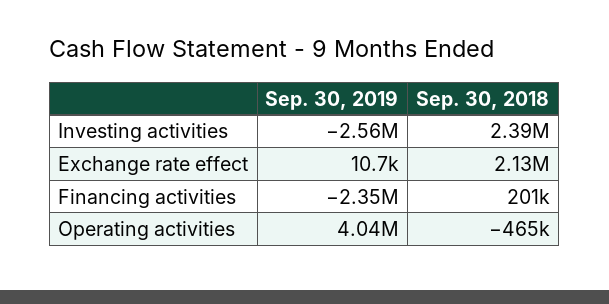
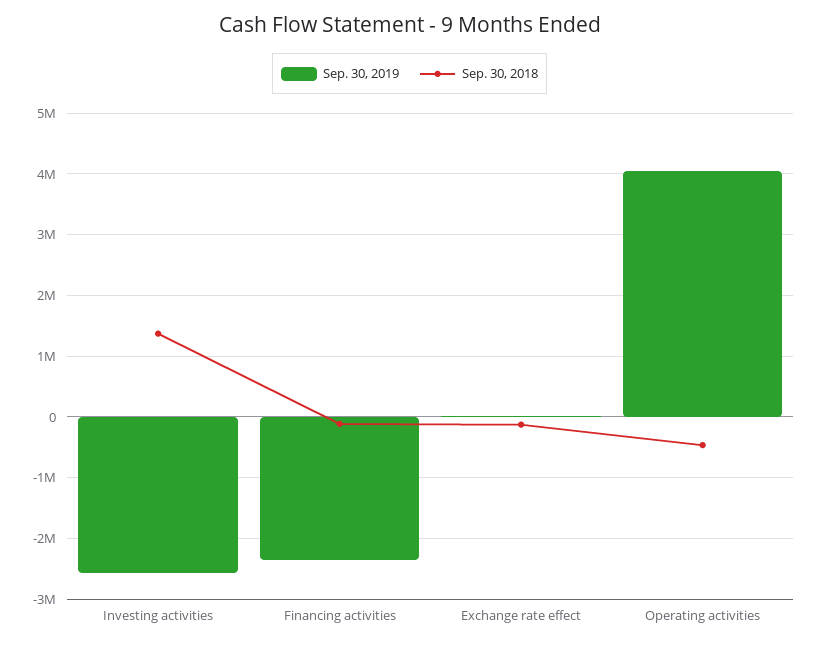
Sep. 30, 2018, Investing activities: 2390000 -> 1400000
Sep. 30, 2018, Exchange rate effect: 2130000 -> -100000
Sep. 30, 2018, Financing activities: 201000 -> -100000

